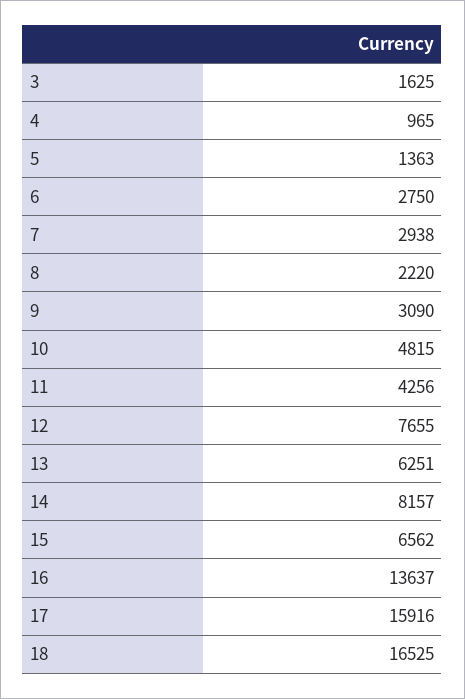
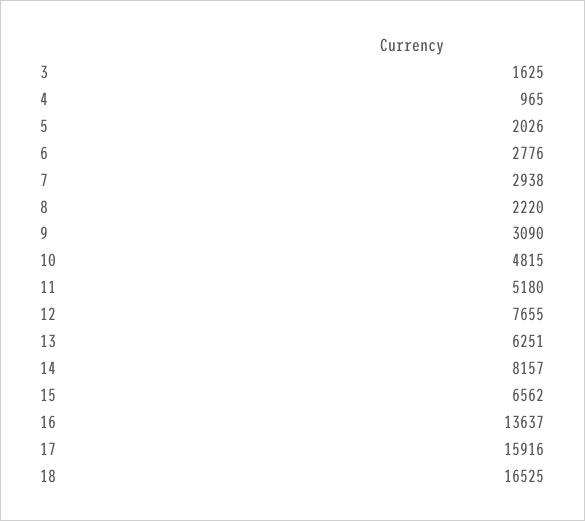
5: 1363 -> 2026
6: 2750 -> 2776
11: 4256 -> 5180

